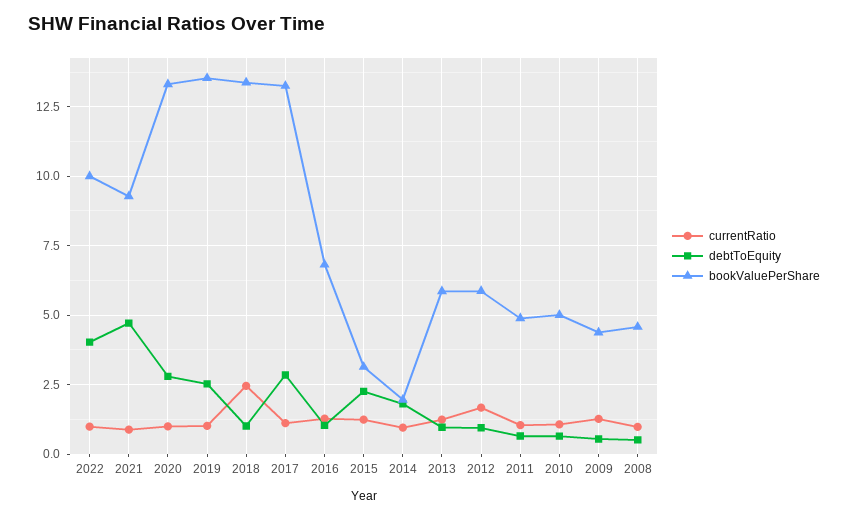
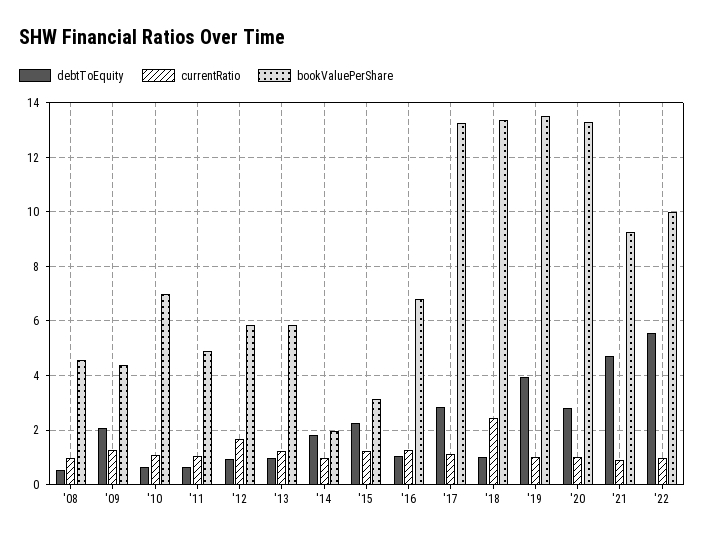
debtToEquity, 2022: 4 -> 5.5
debtToEquity, 2019: 2.5 -> 4
bookValuePerShare, 2010: 5 -> 7
debtToEquity, 2009: 0.5 -> 2

